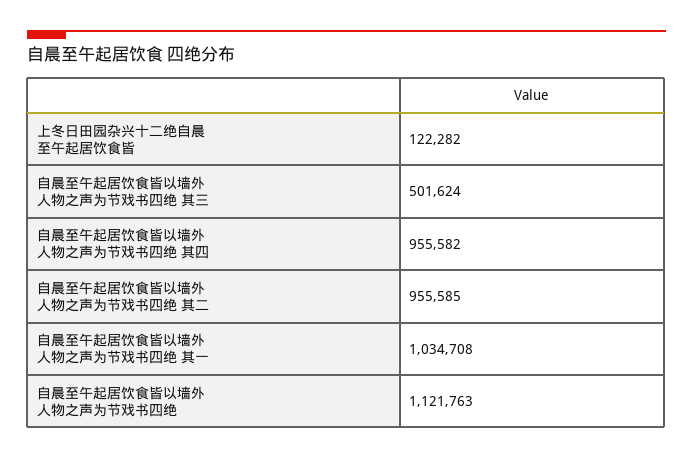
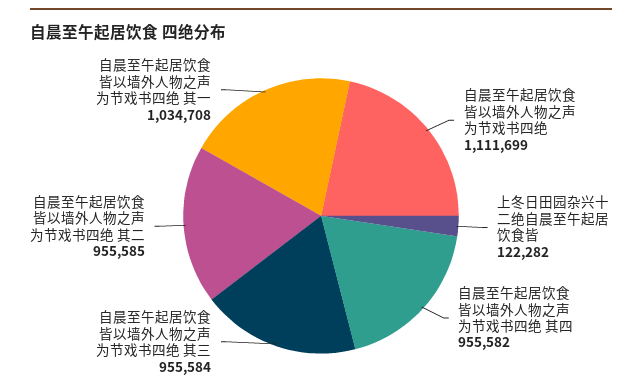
自晨至午起居饮食皆以墙外人物之声为节戏书四绝 其三: 501624 -> 955584
自晨至午起居饮食皆以墙外人物之声为节戏书四绝: 1121763 -> 1111699

